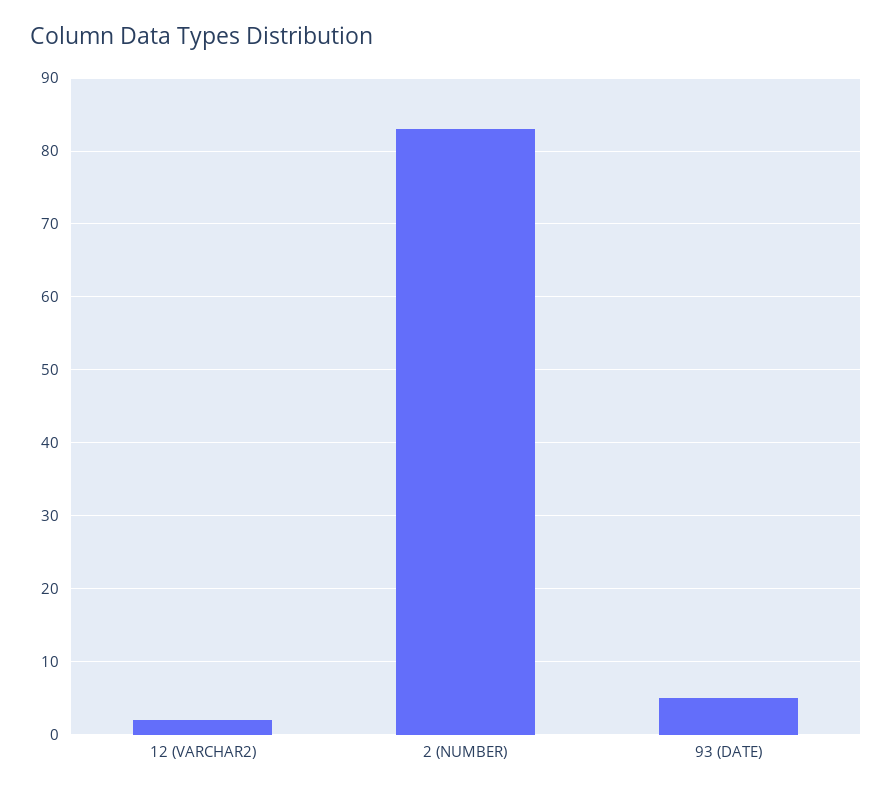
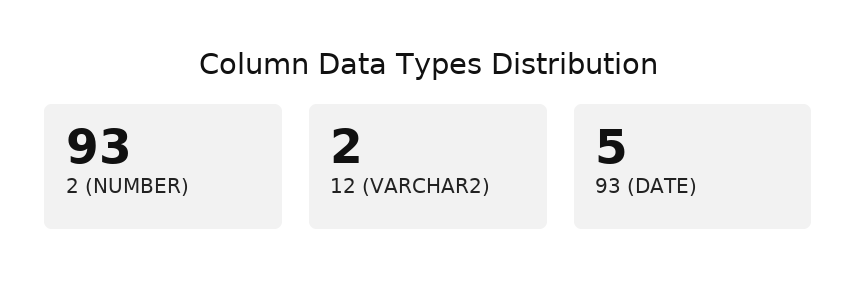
2 (NUMBER): 83 -> 93

